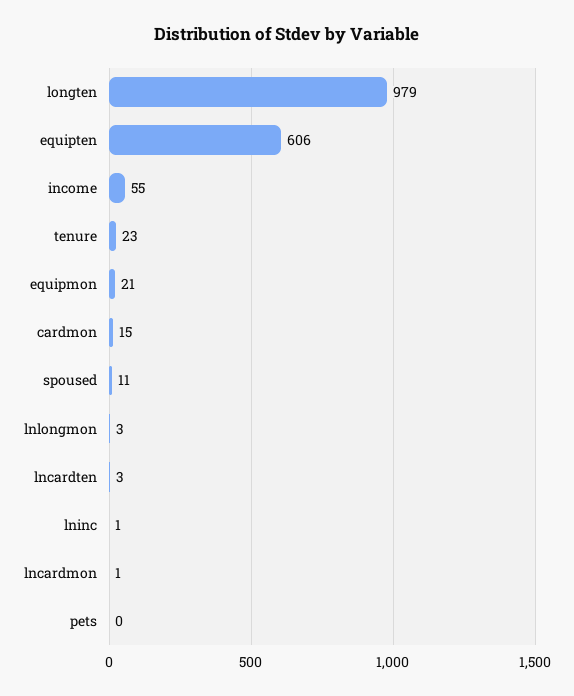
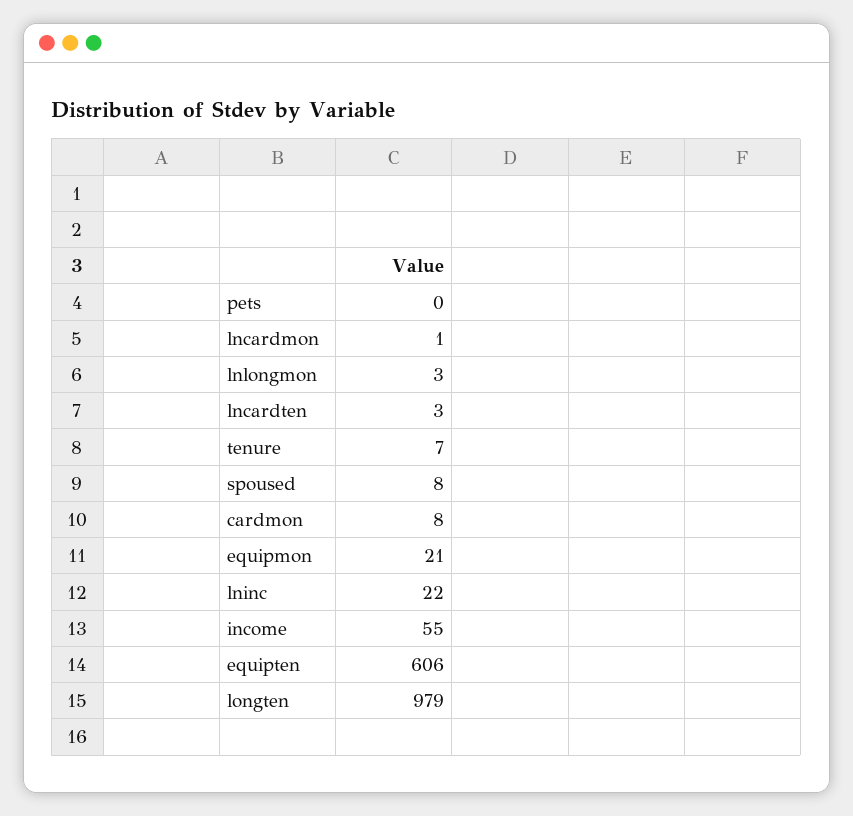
tenure: 23 -> 7
cardmon: 15 -> 8
spoused: 11 -> 8
lninc: 1 -> 22

